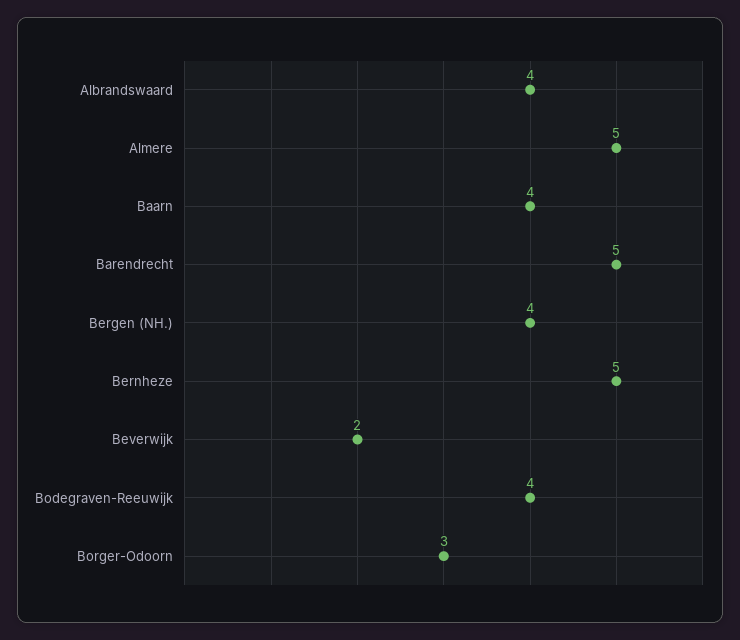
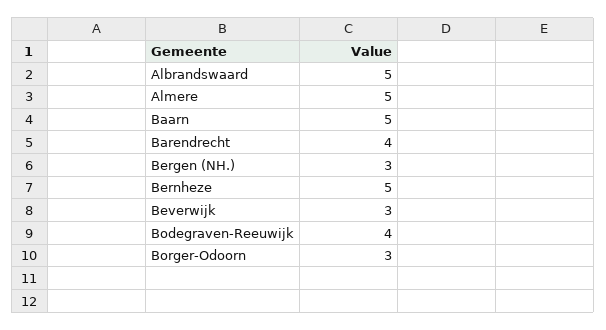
Albrandswaard: 4 -> 5
Baarn: 4 -> 5
Barendrecht: 5 -> 4
Bergen (NH.): 4 -> 3
Beverwijk: 2 -> 3

